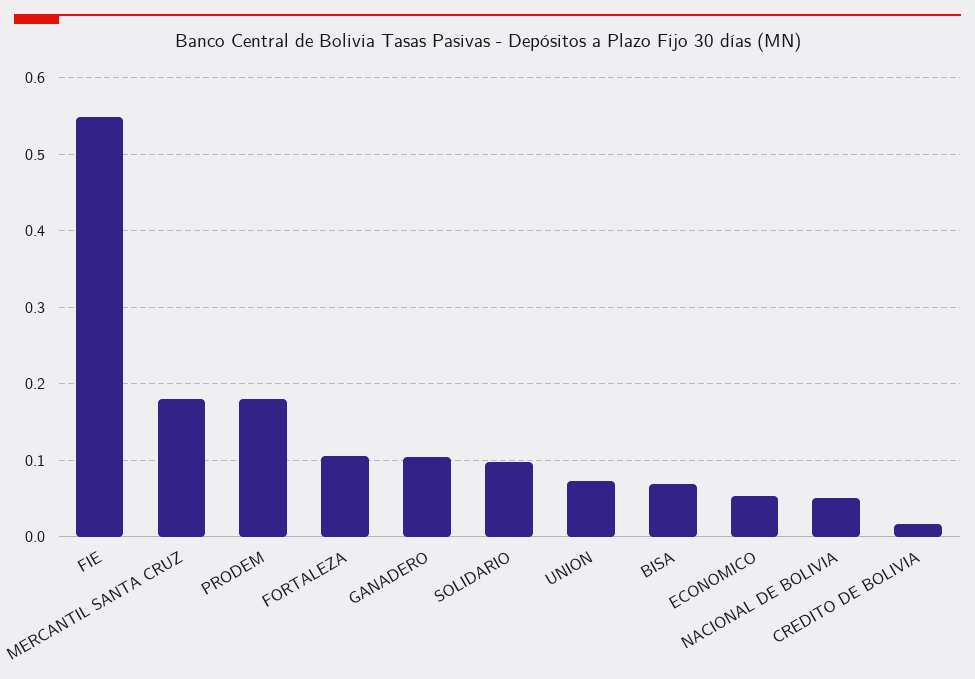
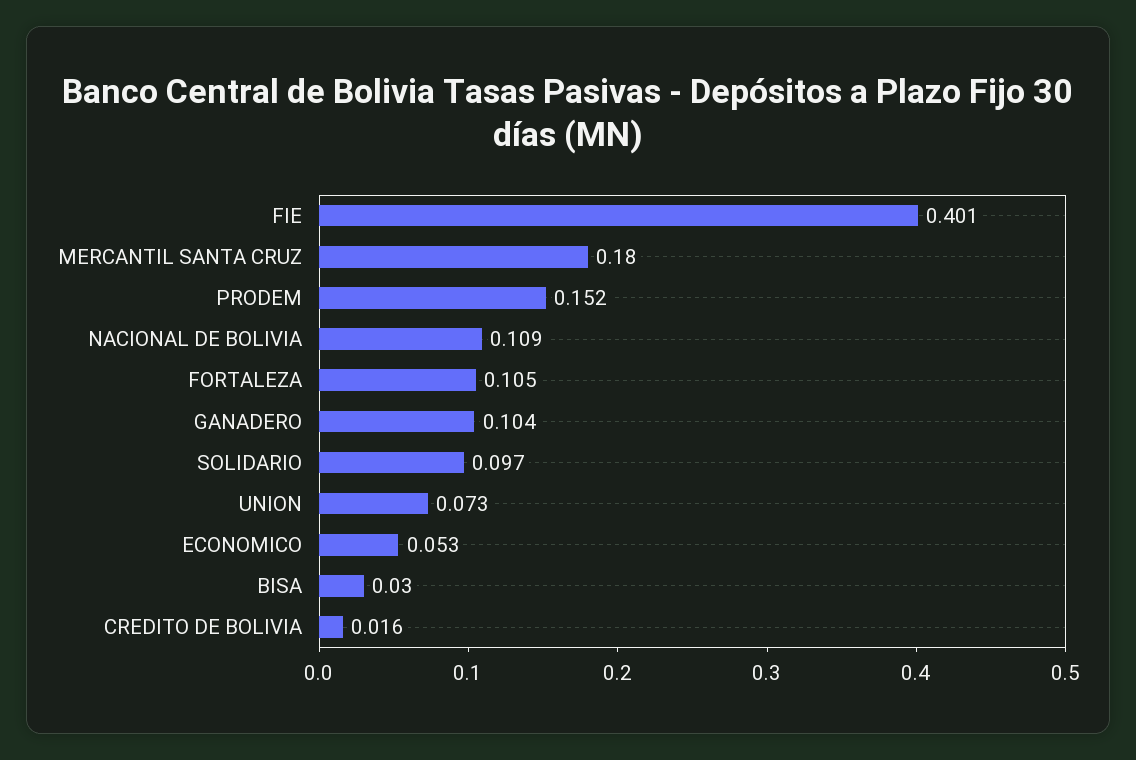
FIE: 0.55 -> 0.401
PRODEM: 0.18 -> 0.152
BISA: 0.07 -> 0.03
NACIONAL DE BOLIVIA: 0.05 -> 0.109

